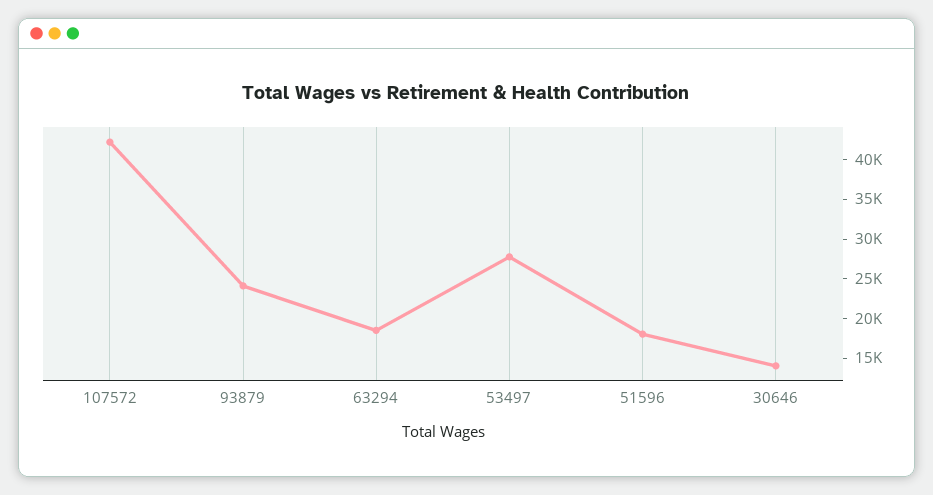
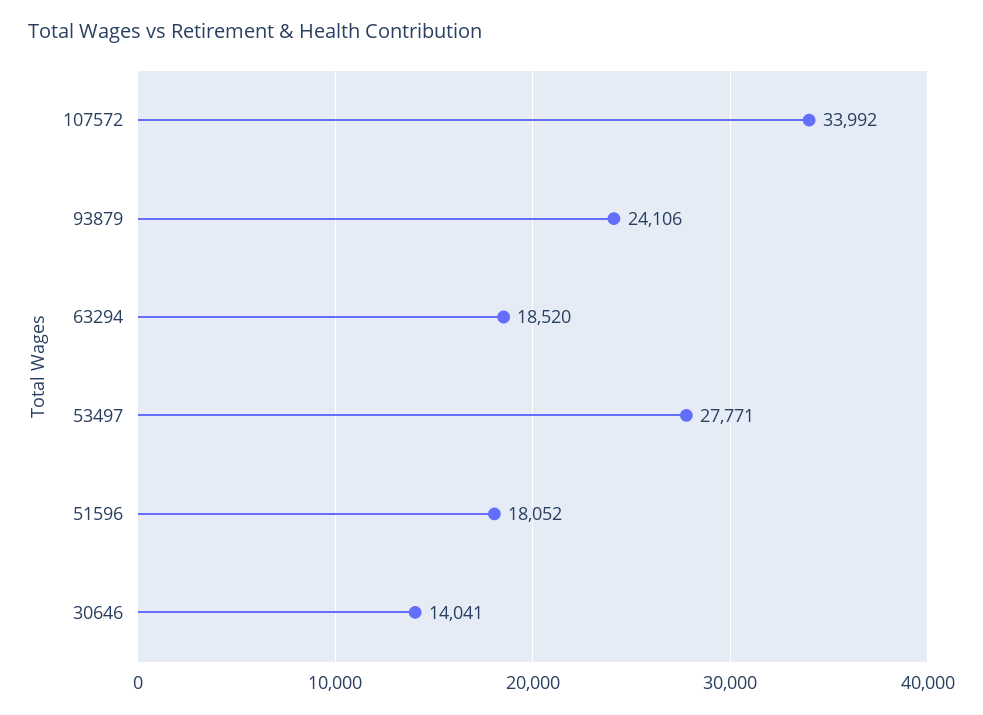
107572: 42500 -> 33992

